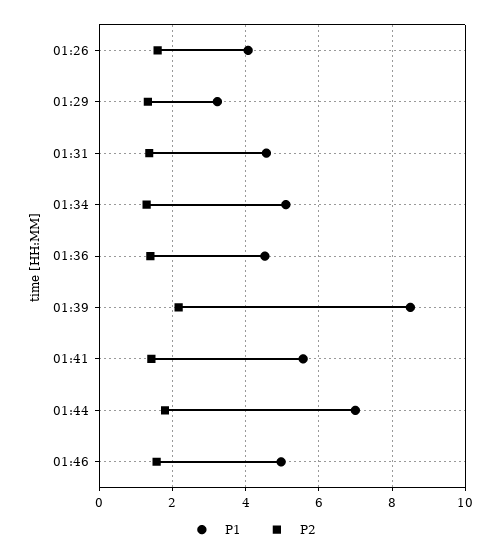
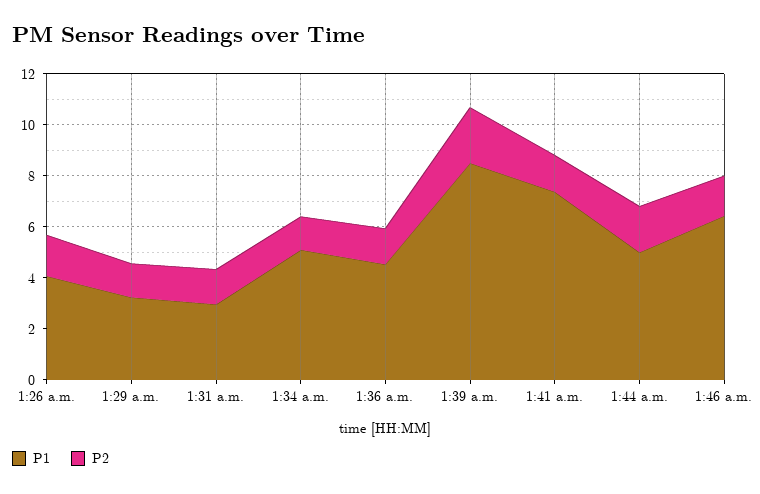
P1, 01:31: 4.6 -> 3
P1, 01:41: 5.6 -> 7.5
P1, 01:44: 7 -> 5
P1, 01:46: 5 -> 6.5

